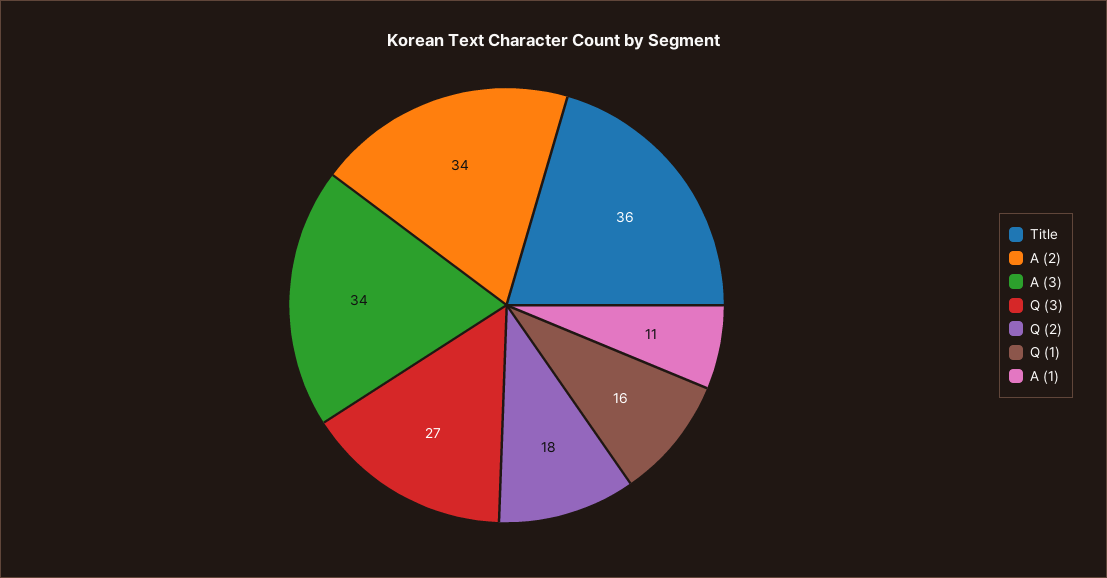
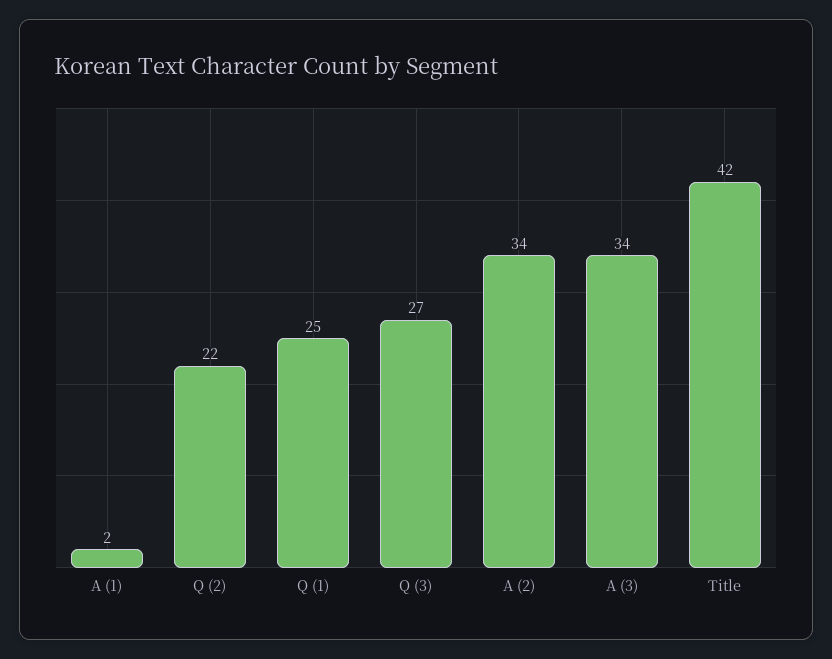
Title: 36 -> 42
Q (2): 18 -> 22
Q (1): 16 -> 25
A (1): 11 -> 2

